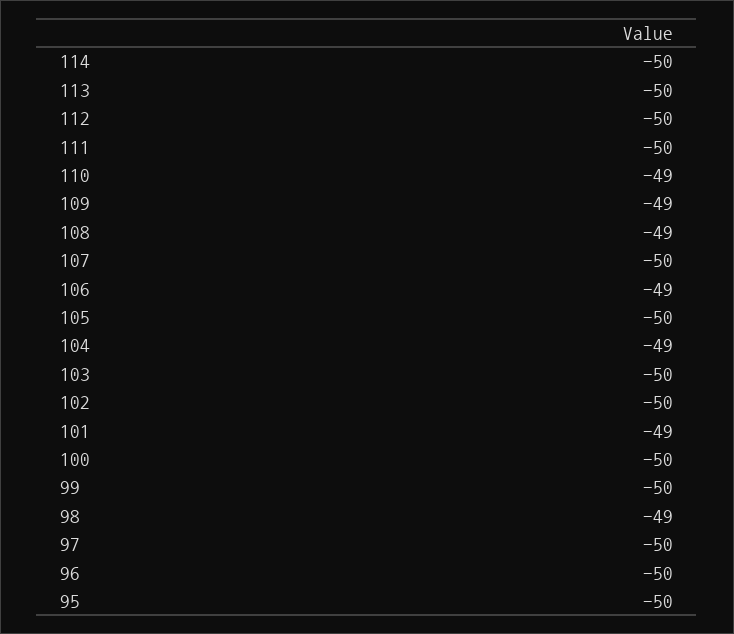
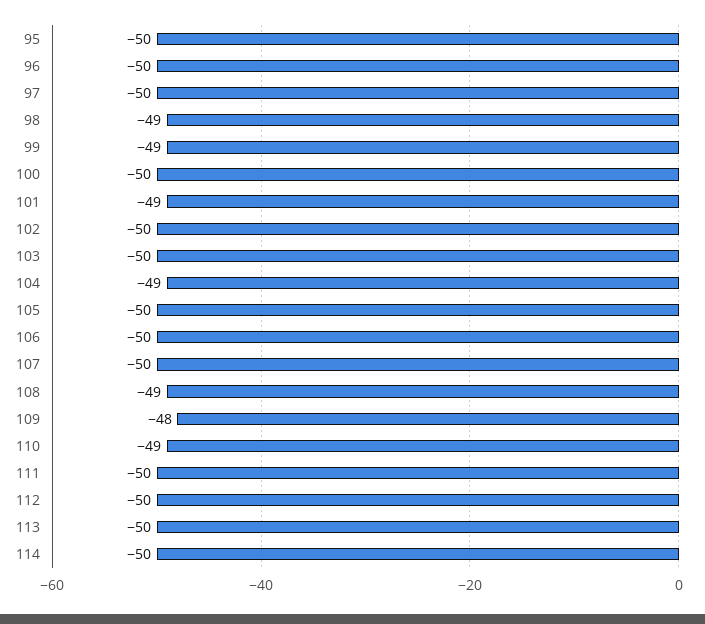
109: -49 -> -48
106: -49 -> -50
99: -50 -> -49

